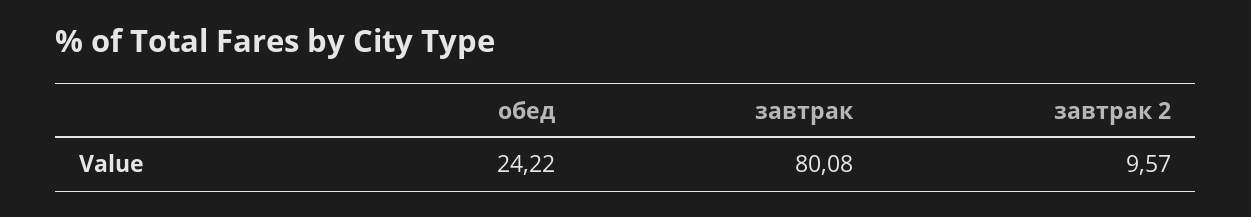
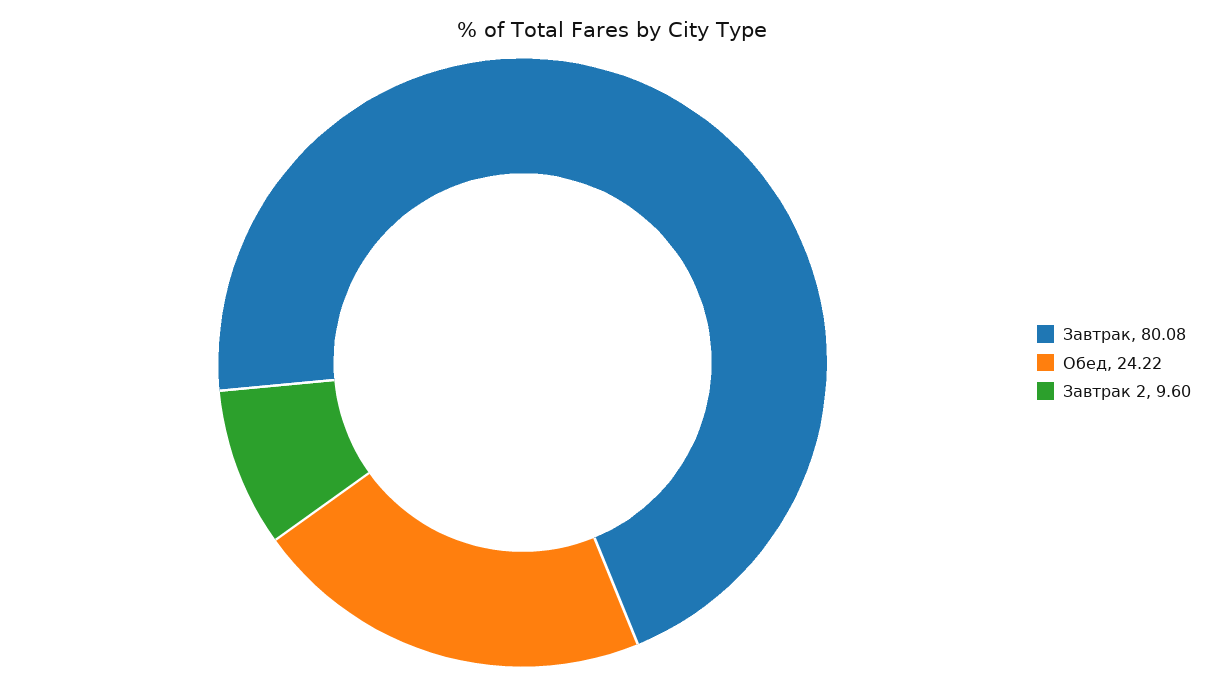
завтрак 2: 9.57 -> 9.6

